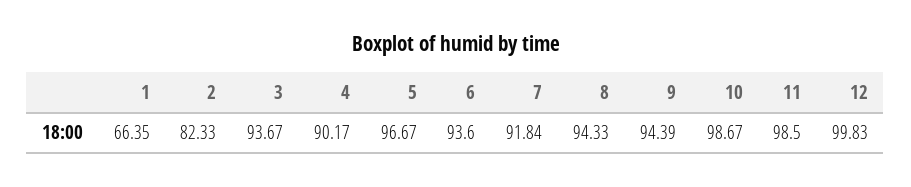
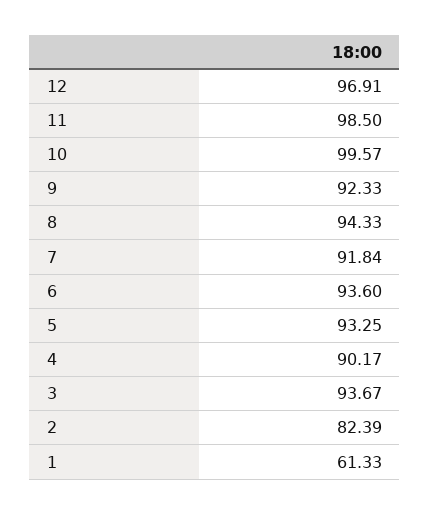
1: 66.35 -> 61.33
2: 82.33 -> 82.39
5: 96.67 -> 93.25
9: 94.39 -> 92.33
10: 98.67 -> 99.57
12: 99.83 -> 96.91

